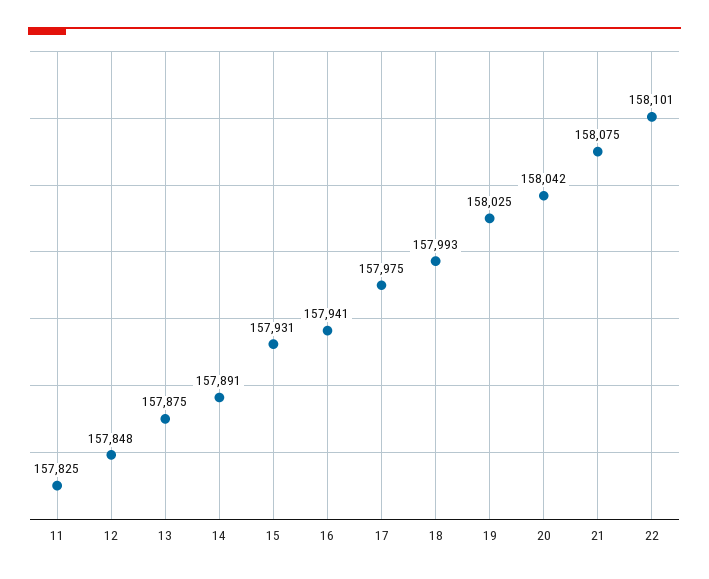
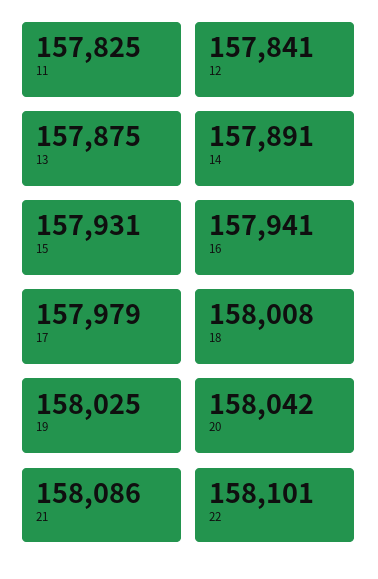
12: 157848 -> 157841
17: 157975 -> 157979
18: 157993 -> 158008
21: 158075 -> 158086

